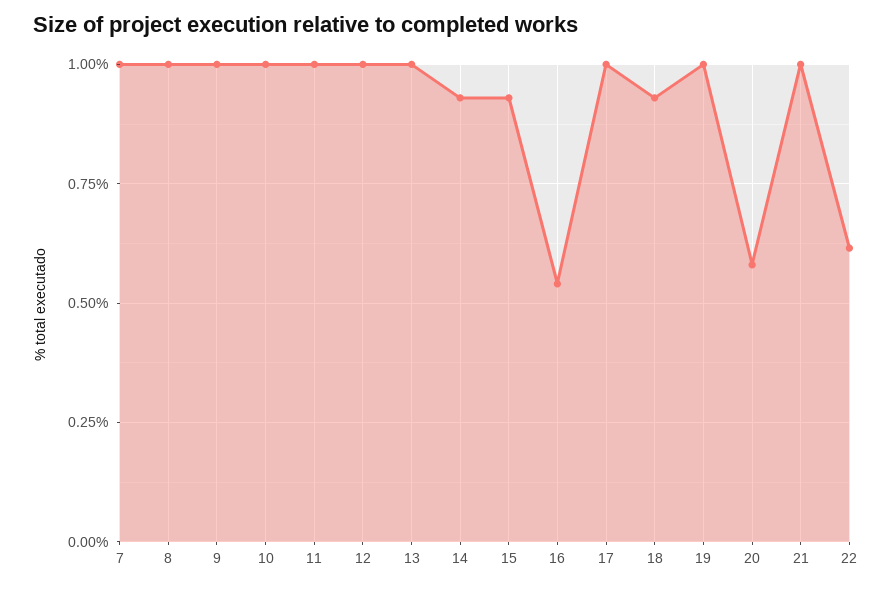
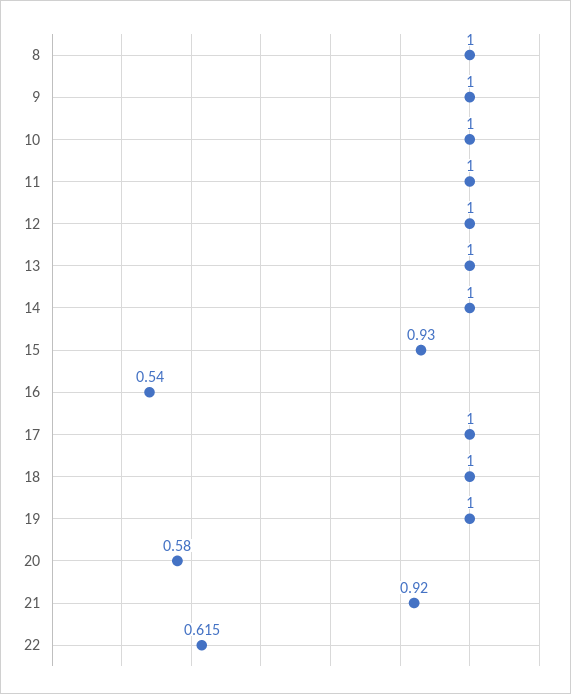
7: 1 -> none
14: 0.925 -> 1
18: 0.925 -> 1
21: 1 -> 0.92

